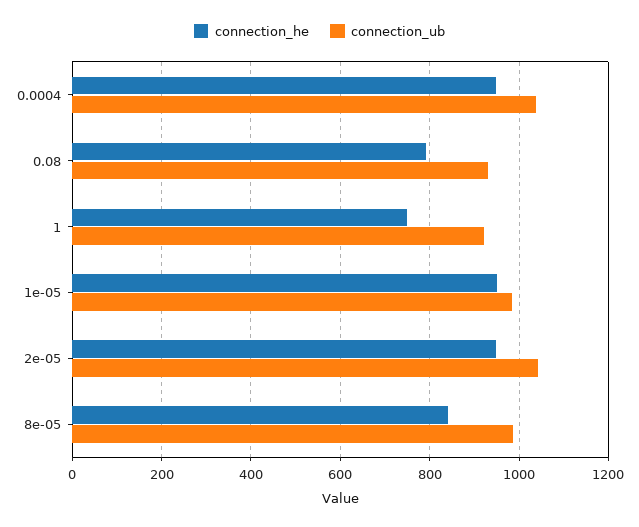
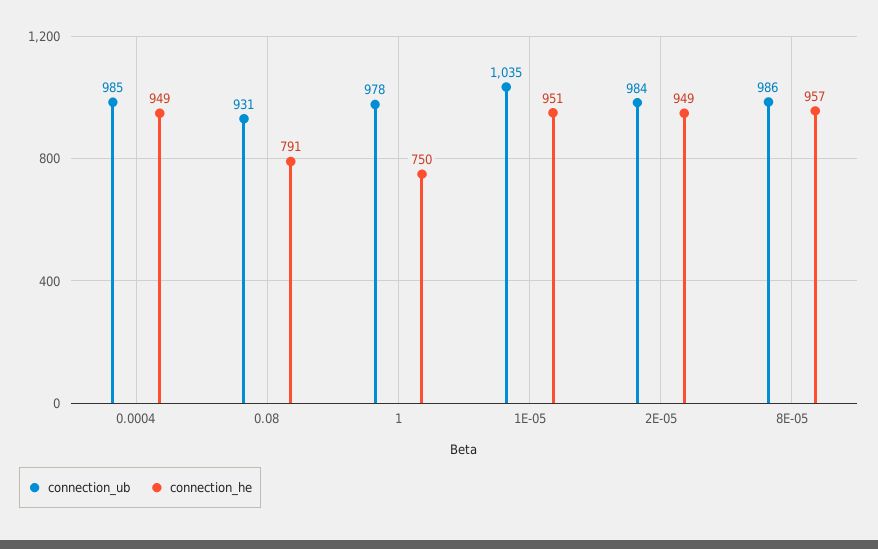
connection_ub, 0.0004: 1040 -> 985
connection_ub, 1: 920 -> 978
connection_ub, 1e-05: 980 -> 1035
connection_ub, 2e-05: 1040 -> 984
connection_he, 8e-05: 840 -> 957

